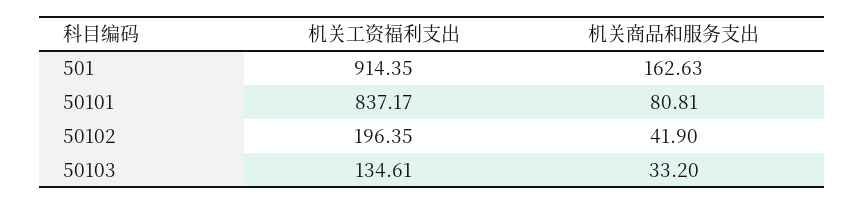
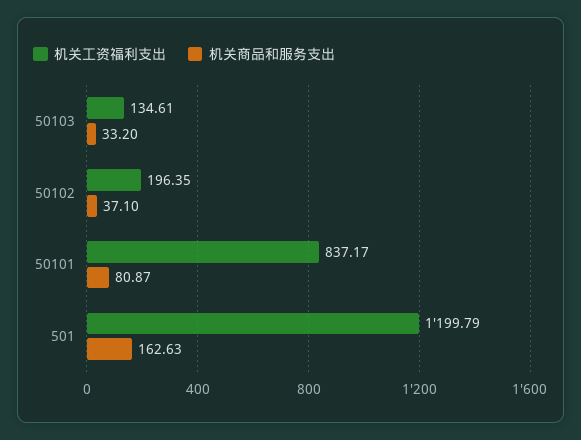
机关工资福利支出, 501: 914.35 -> 1199.79
机关商品和服务支出, 50101: 80.81 -> 80.87
机关商品和服务支出, 50102: 41.9 -> 37.1

